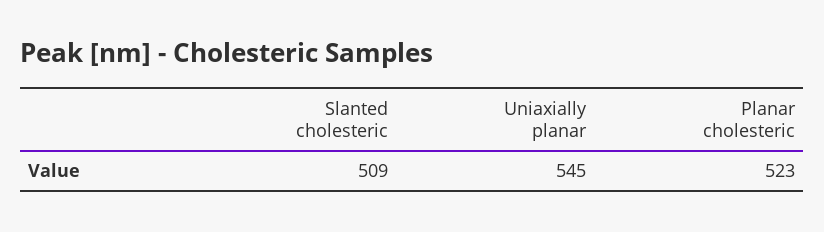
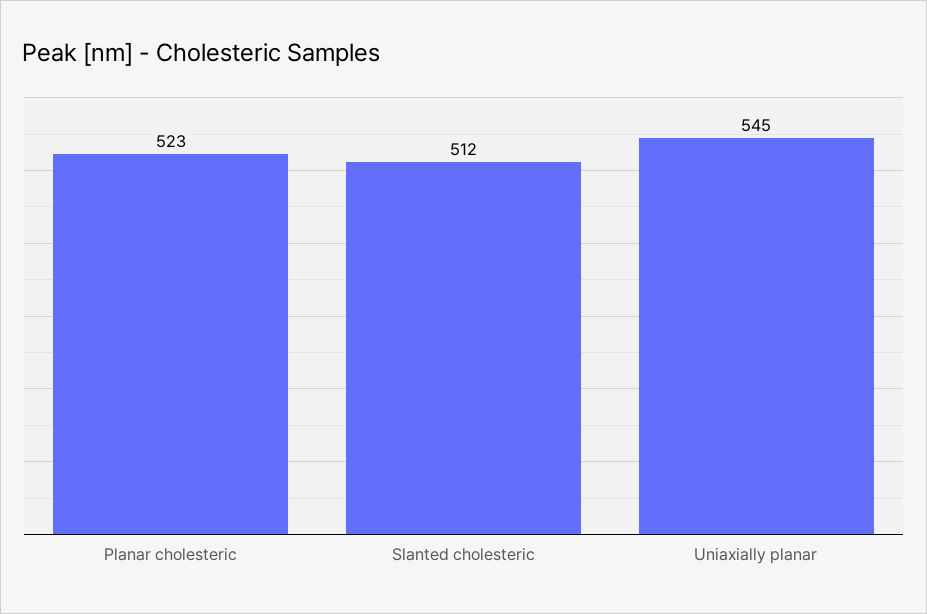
Slanted cholesteric: 509 -> 512

